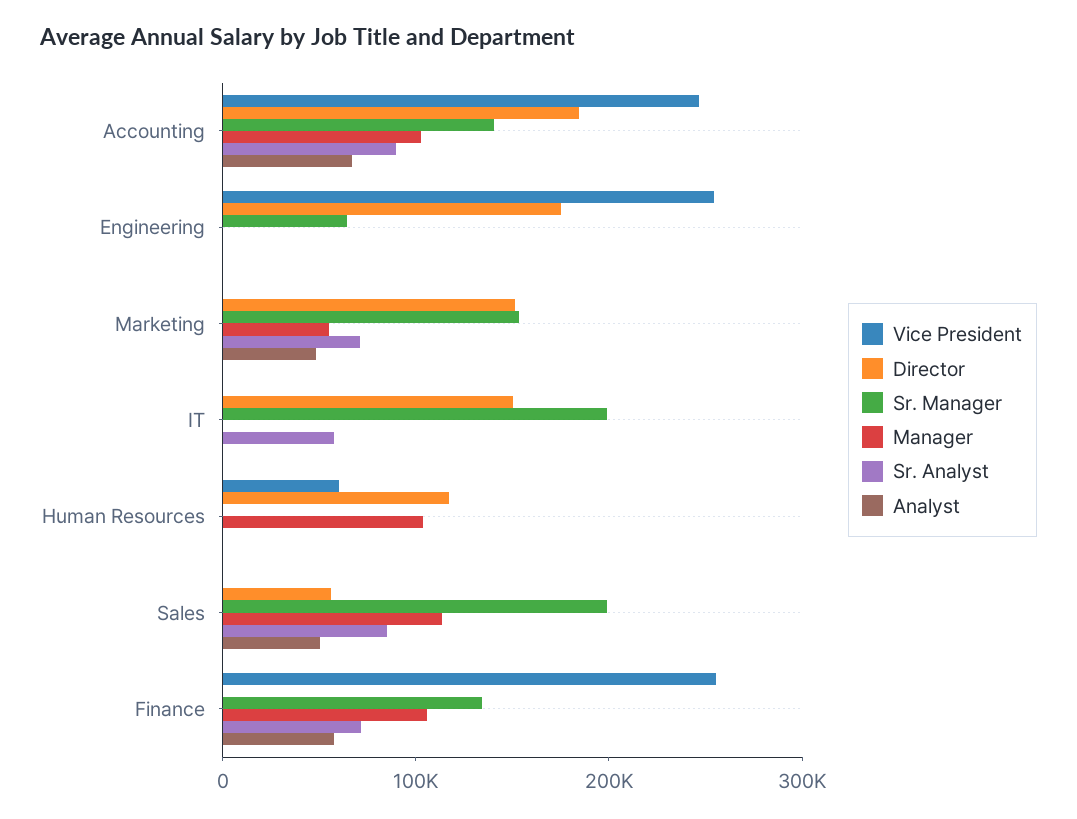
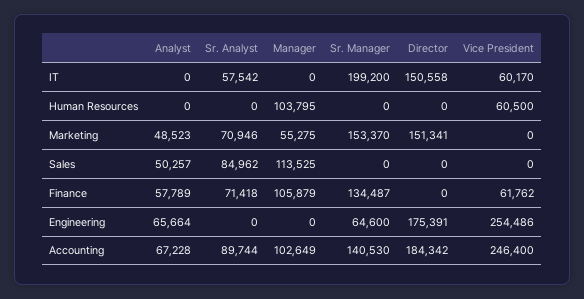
Analyst, Engineering: 0 -> 65664
Vice President, IT: 0 -> 60170
Director, Human Resources: 120000 -> 0
Director, Sales: 60000 -> 0
Sr. Manager, Sales: 200000 -> 0
Vice President, Finance: 260000 -> 61762

